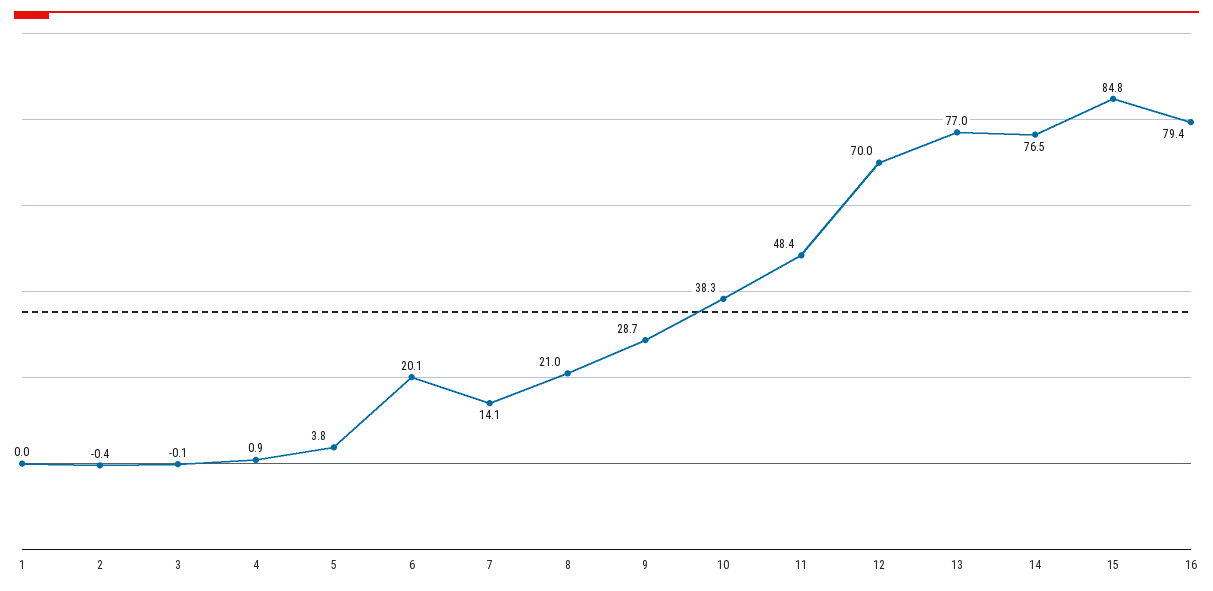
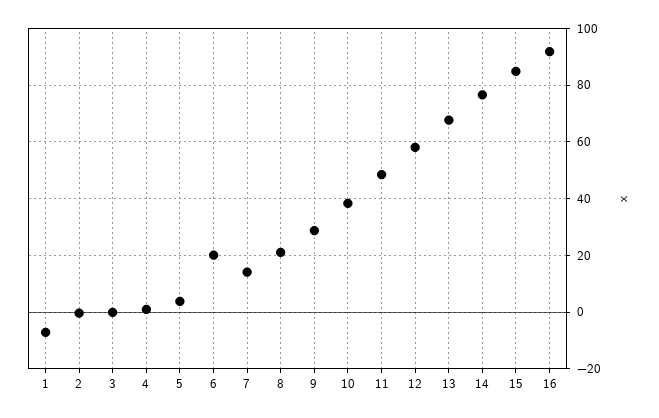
1: 0 -> -7.5
12: 70 -> 57.5
13: 77 -> 67.5
16: 79.4 -> 92.5

